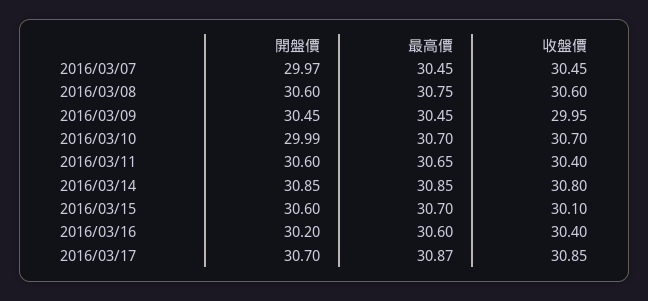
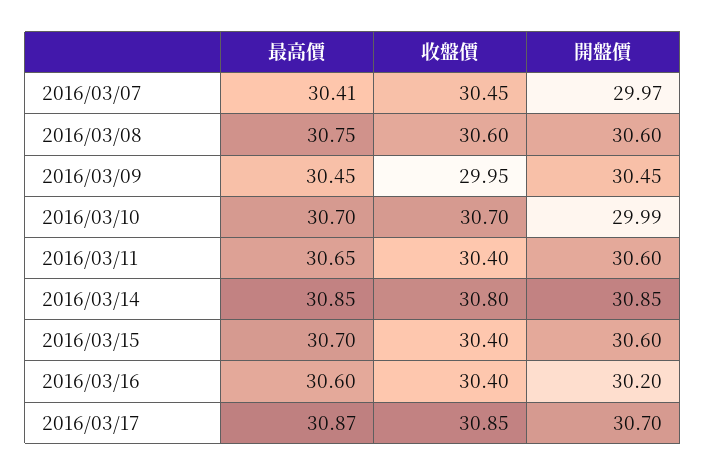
最高價, 2016/03/07: 30.45 -> 30.41
收盤價, 2016/03/15: 30.1 -> 30.4

